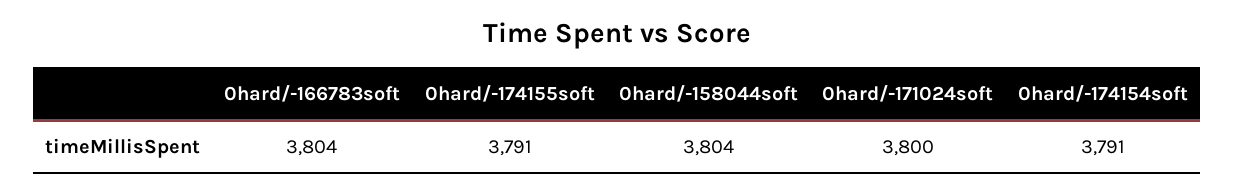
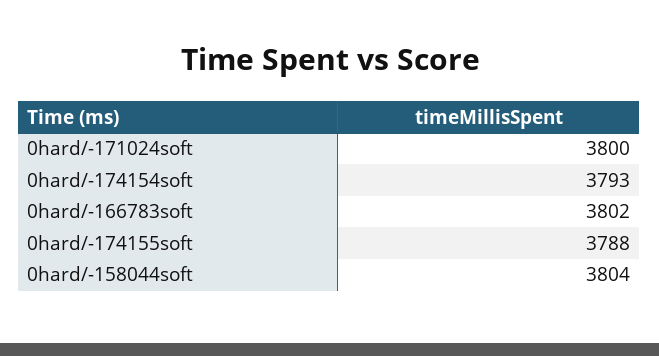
0hard/-166783soft: 3804 -> 3802
0hard/-174155soft: 3791 -> 3788
0hard/-174154soft: 3791 -> 3793

